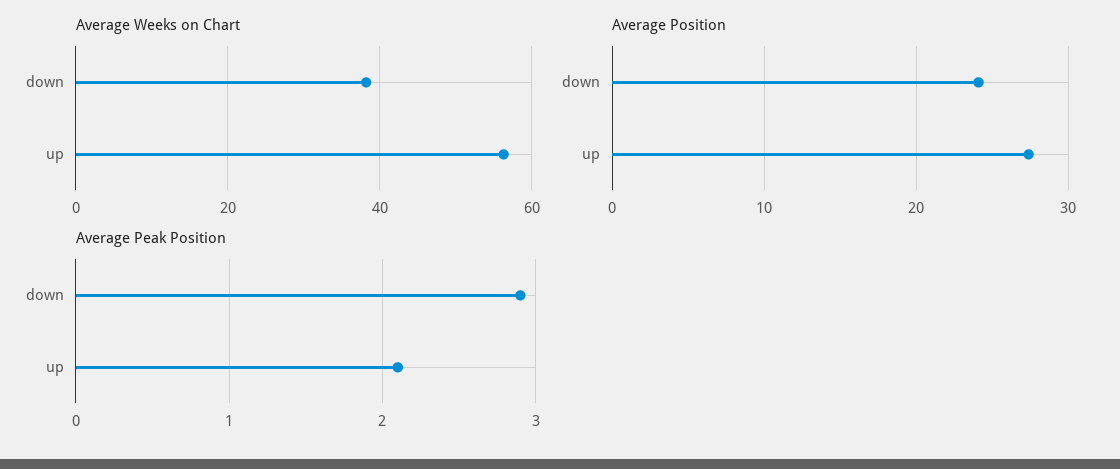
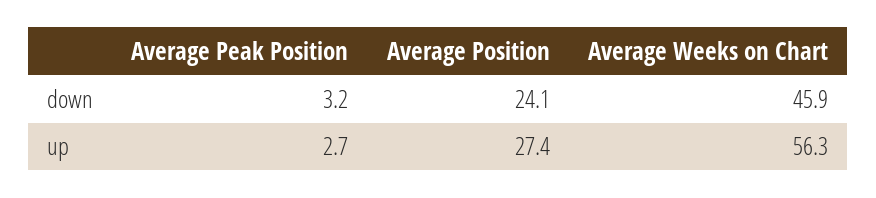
Average Weeks on Chart, down: 38 -> 45.9
Average Peak Position, down: 2.9 -> 3.2
Average Peak Position, up: 2.1 -> 2.7

